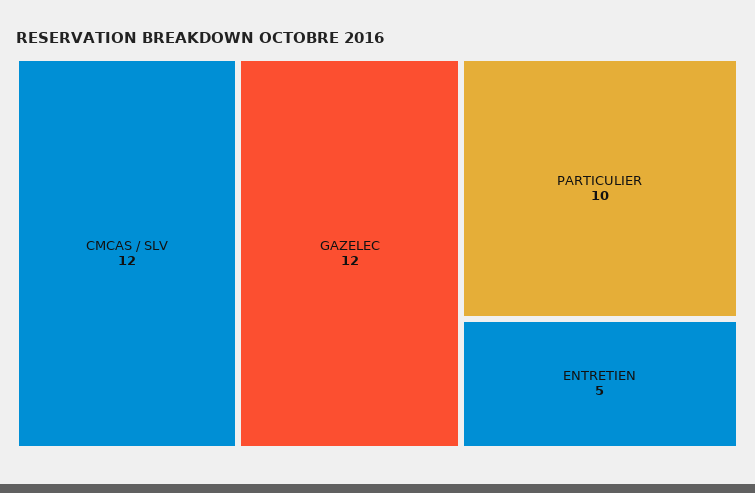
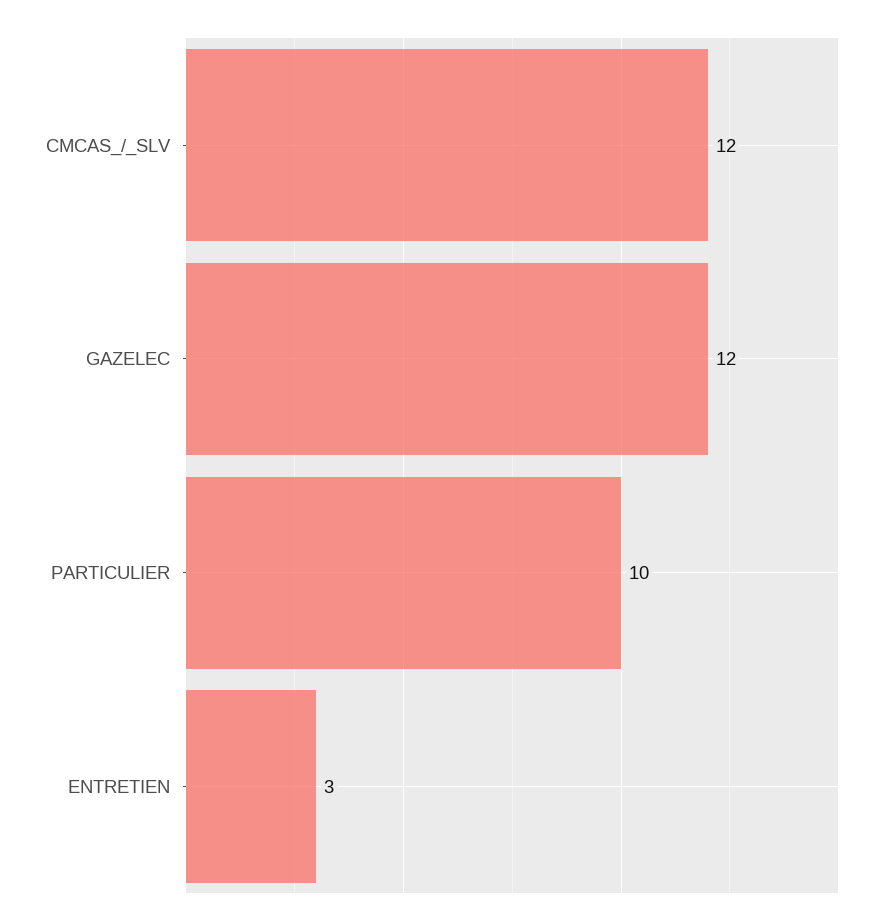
ENTRETIEN: 5 -> 3

